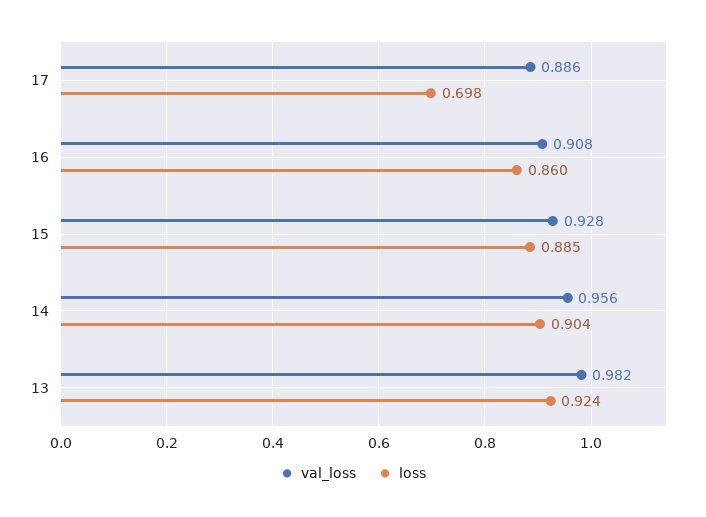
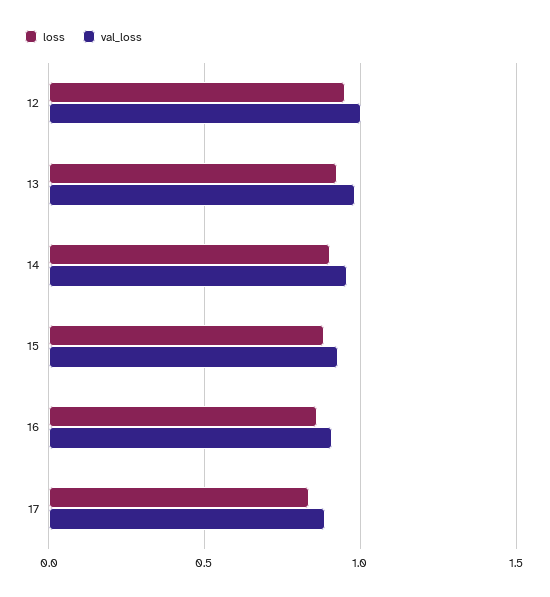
loss, 17: 0.698 -> 0.85
loss, 12: none -> 0.95
val_loss, 12: none -> 1

